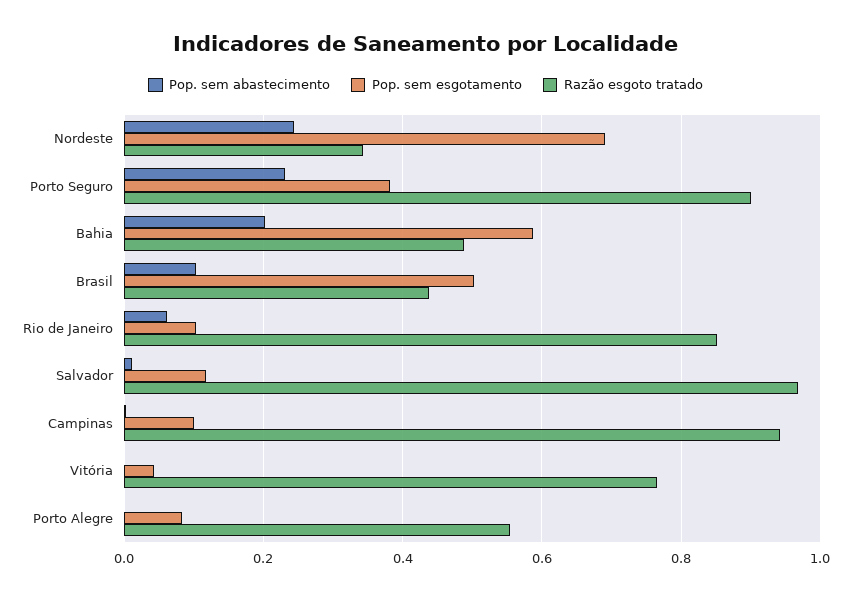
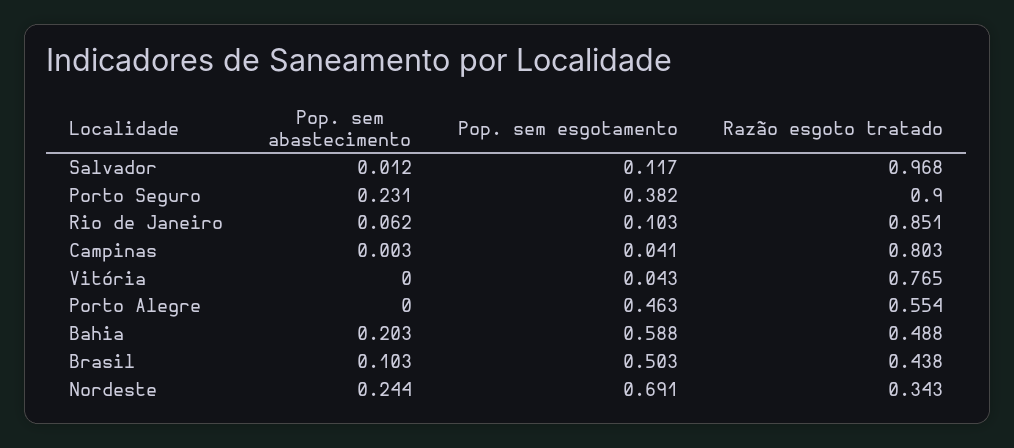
Pop. sem esgotamento, Campinas: 0.1 -> 0.041
Razão esgoto tratado, Campinas: 0.94 -> 0.803
Pop. sem esgotamento, Porto Alegre: 0.08 -> 0.463

